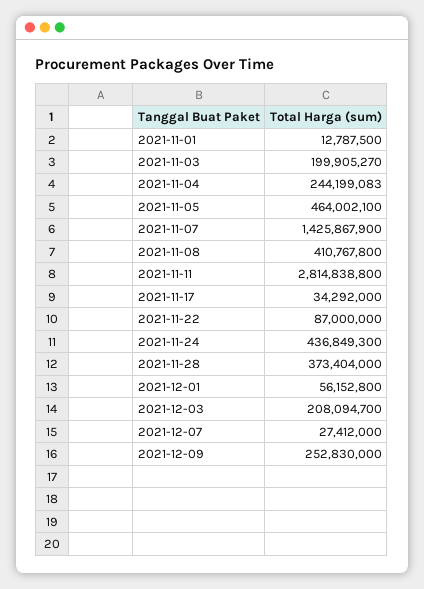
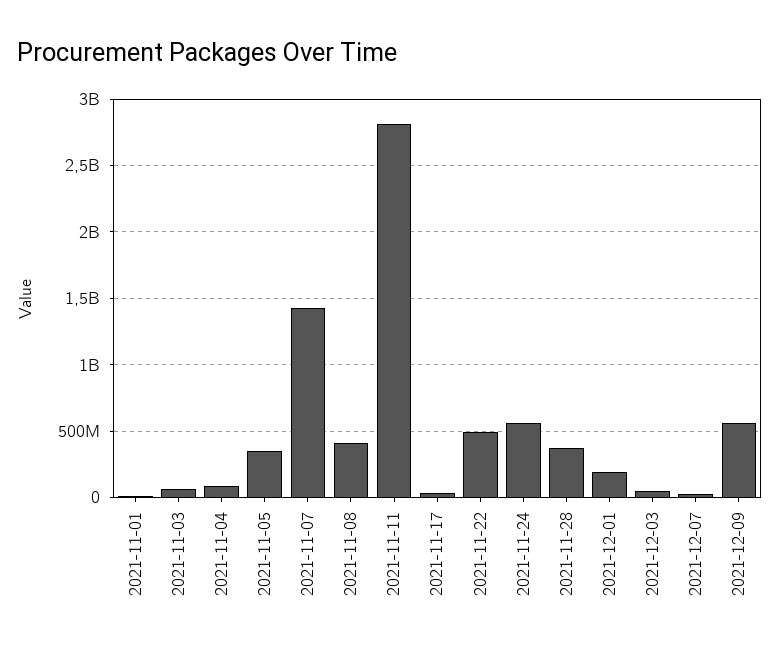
2021-11-03: 199905270 -> 50000000
2021-11-04: 244199083 -> 100000000
2021-11-05: 464002100 -> 350000000
2021-11-22: 87000000 -> 500000000
2021-11-24: 436849300 -> 550000000
2021-12-01: 56152800 -> 200000000
2021-12-03: 208094700 -> 50000000
2021-12-09: 252830000 -> 550000000

